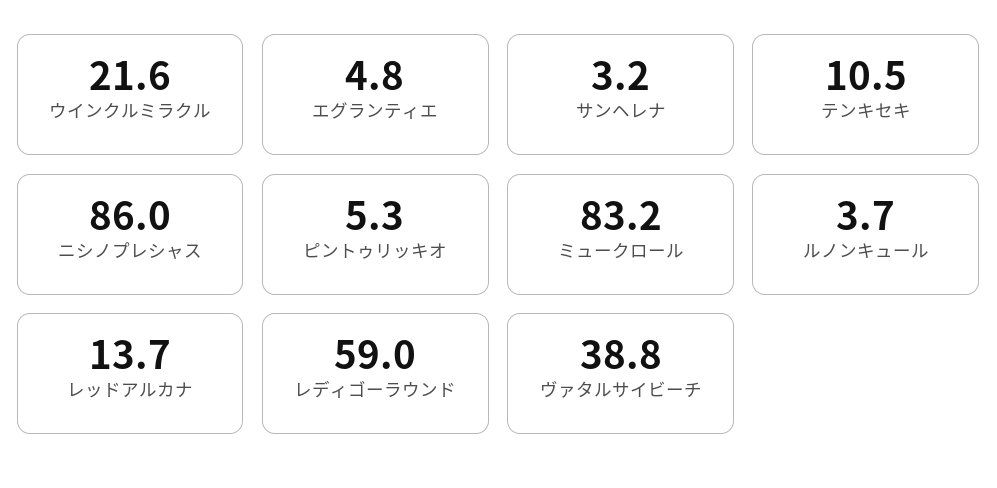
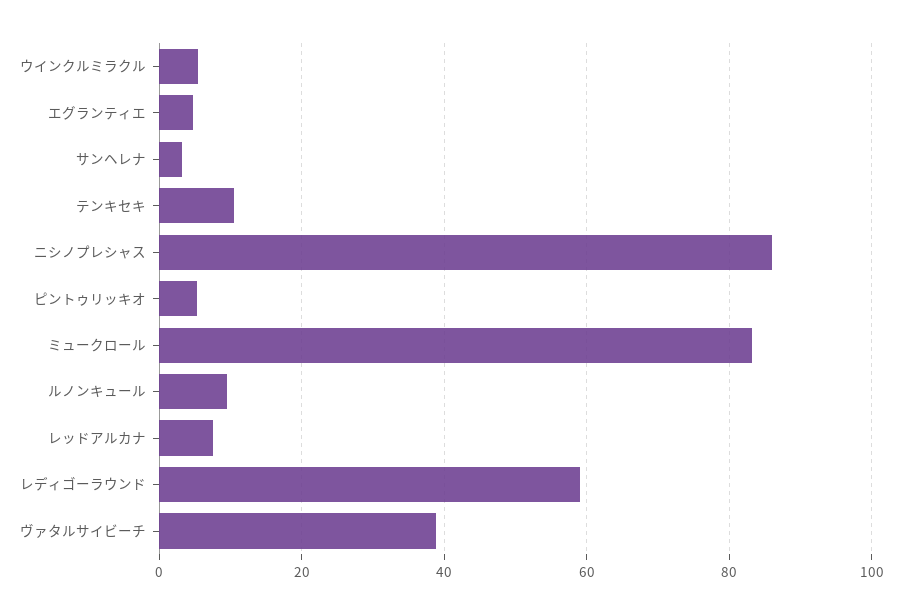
ウインクルミラクル: 21.6 -> 6
ルノンキュール: 3.7 -> 10
レッドアルカナ: 13.7 -> 8

